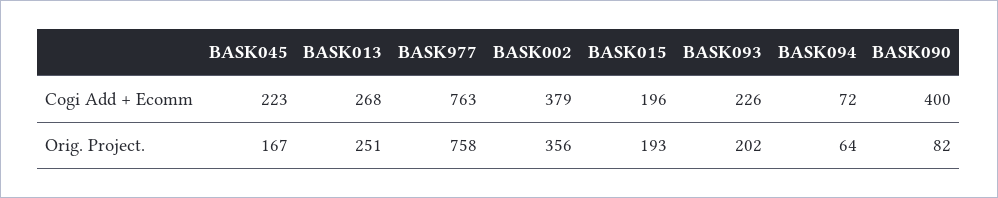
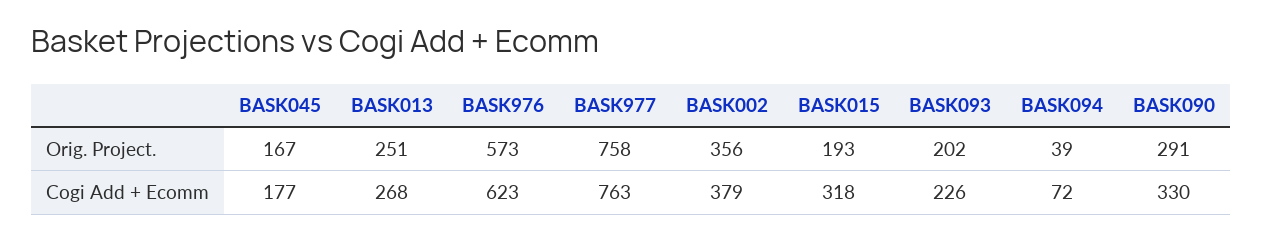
BASK045, Cogi Add + Ecomm: 223 -> 177
BASK015, Cogi Add + Ecomm: 196 -> 318
BASK090, Cogi Add + Ecomm: 400 -> 330
BASK094, Orig. Project.: 64 -> 39
BASK090, Orig. Project.: 82 -> 291
BASK976, Orig. Project.: none -> 573
BASK976, Cogi Add + Ecomm: none -> 623

